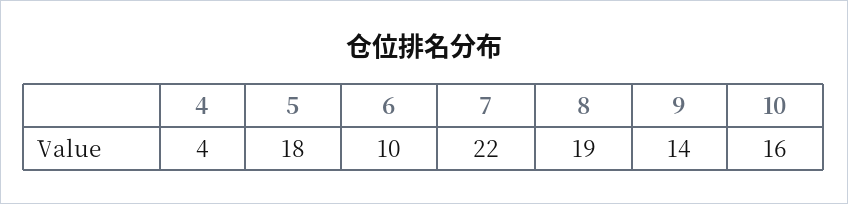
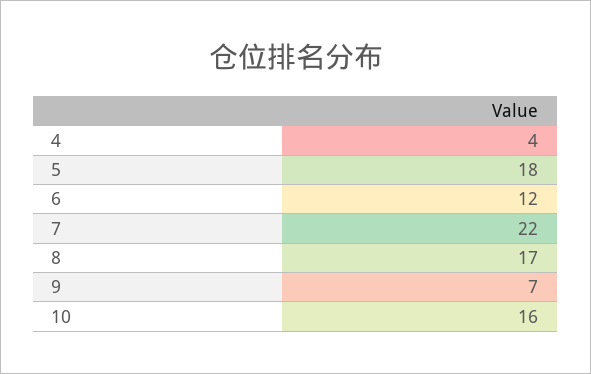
6: 10 -> 12
8: 19 -> 17
9: 14 -> 7

